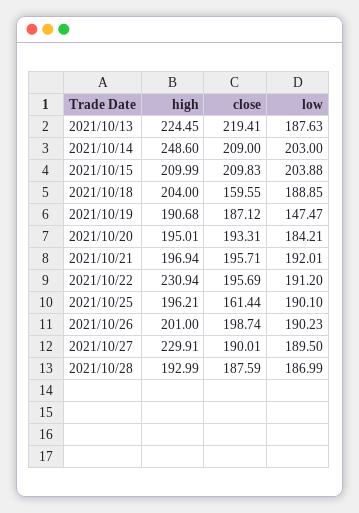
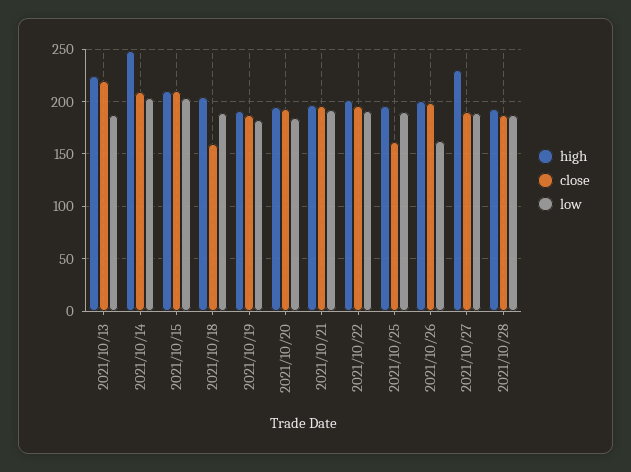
low, 2021/10/19: 147.47 -> 180
high, 2021/10/22: 230.94 -> 200
low, 2021/10/26: 190.23 -> 160

